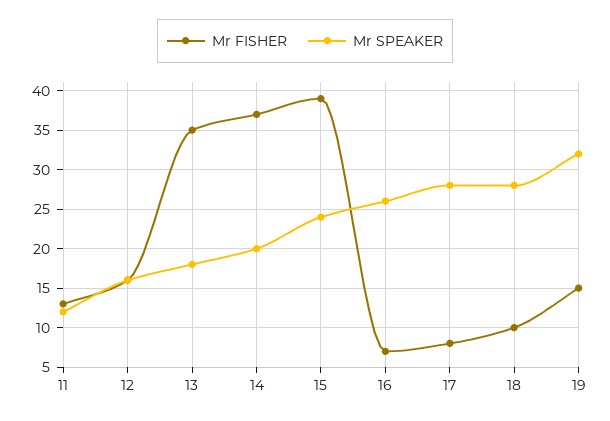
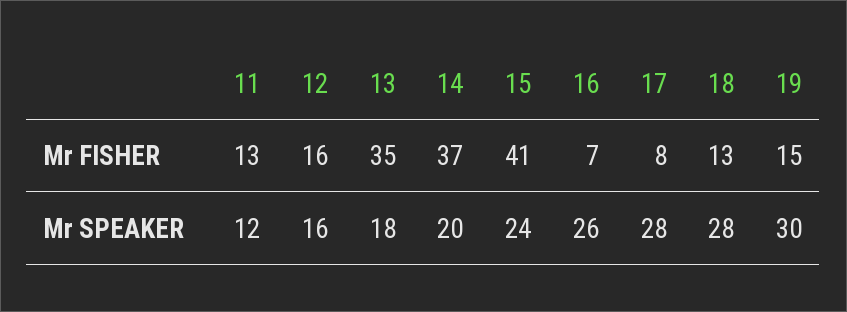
Mr FISHER, 15: 39 -> 41
Mr FISHER, 18: 10 -> 13
Mr SPEAKER, 19: 32 -> 30

